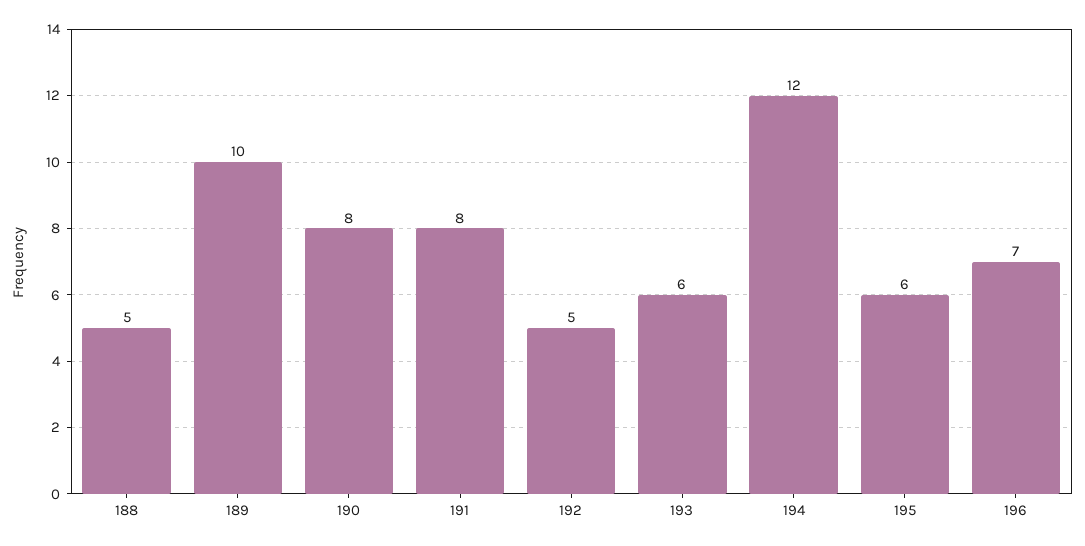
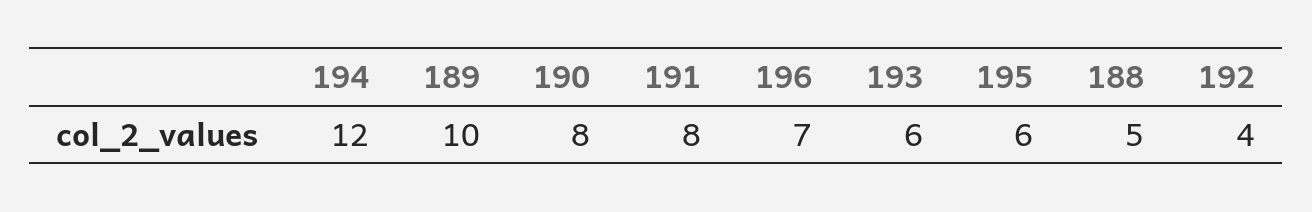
192: 5 -> 4

